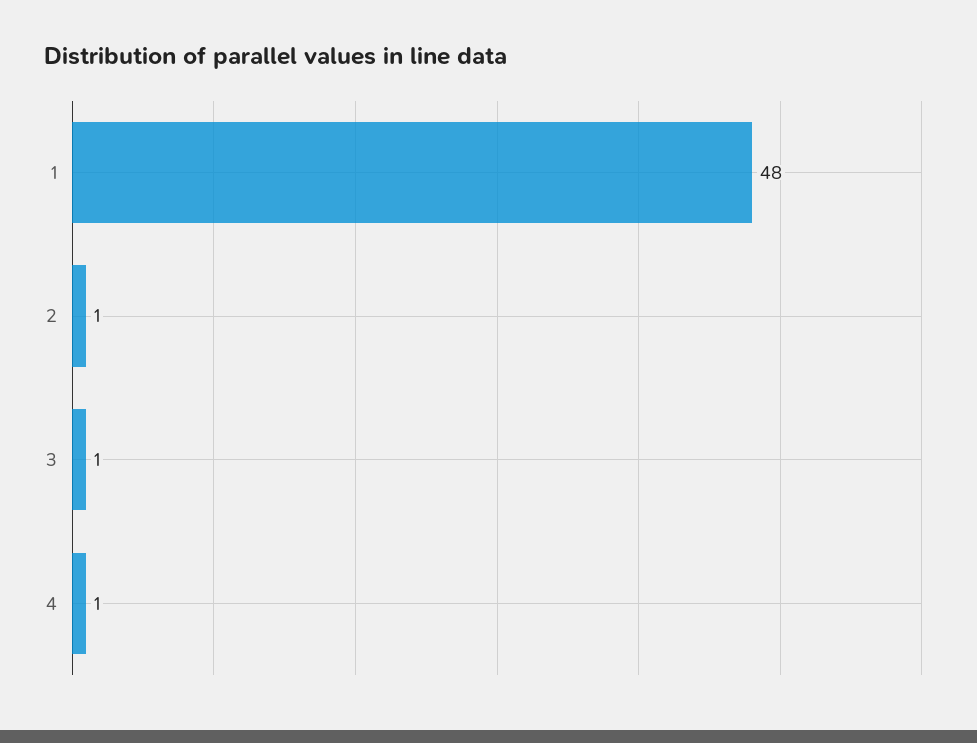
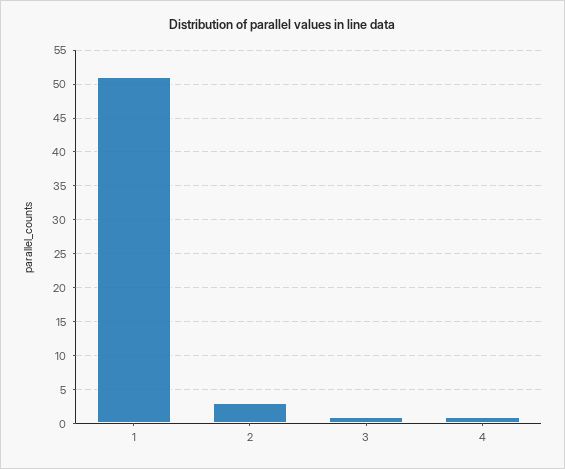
1: 48 -> 51
2: 1 -> 3

